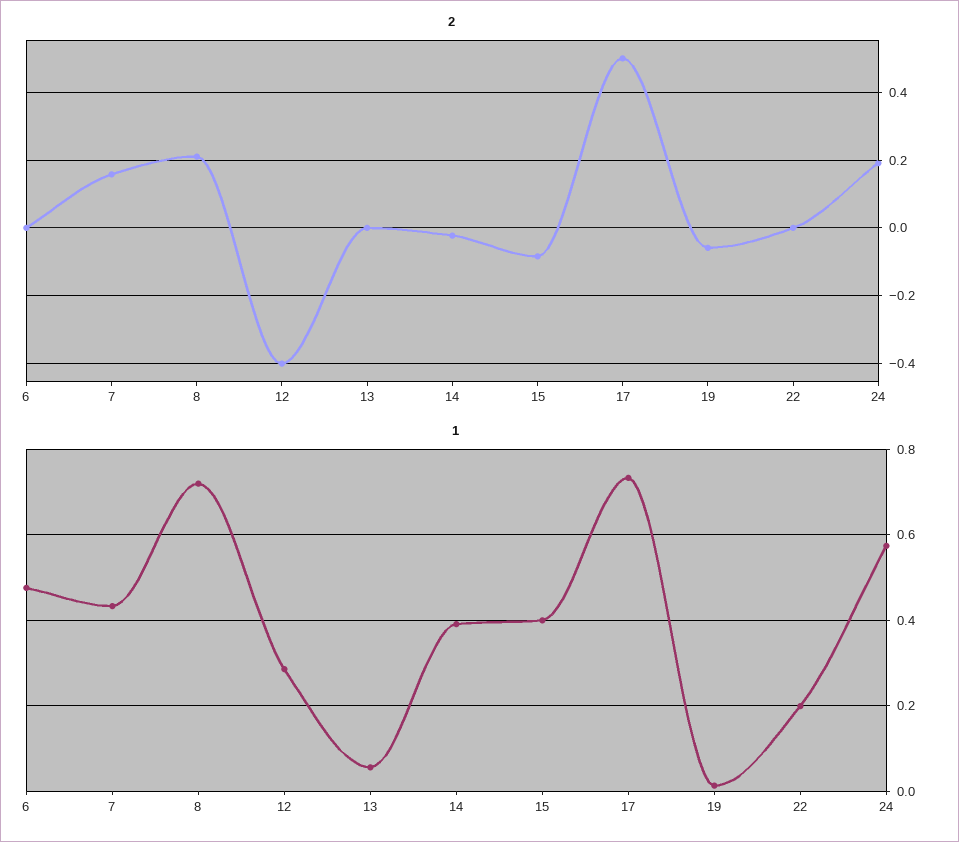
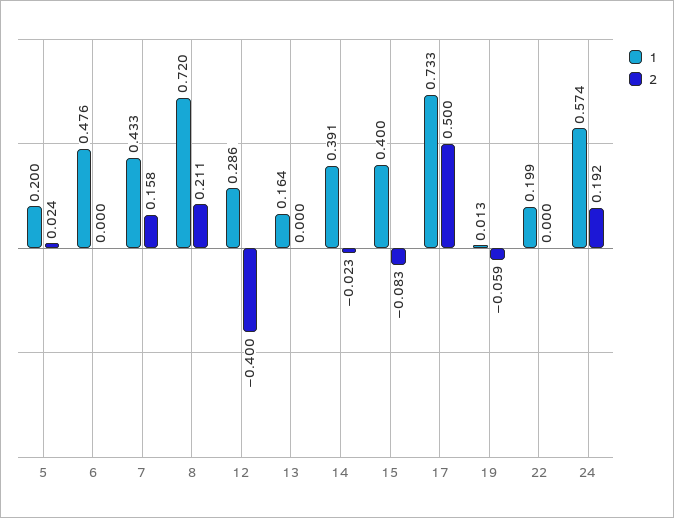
1, 13: 0.06 -> 0.164
1, 5: none -> 0.2
2, 5: none -> 0.024

